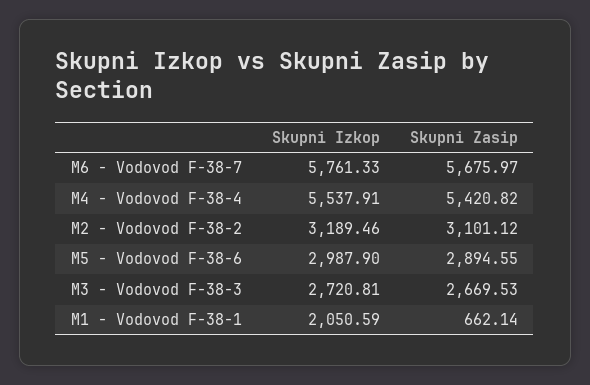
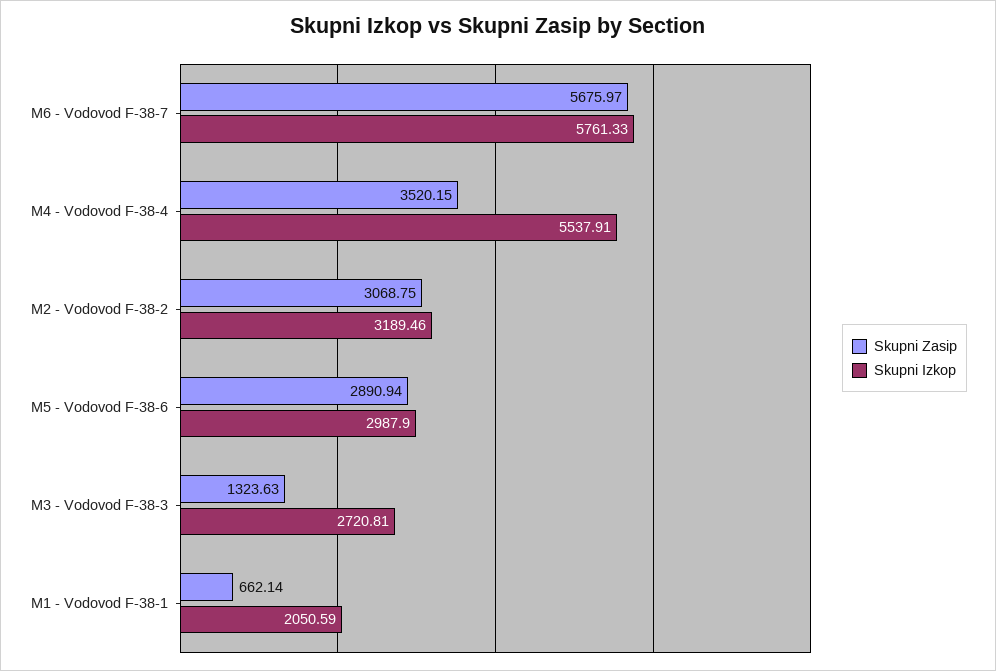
Skupni Zasip, M4 - Vodovod F-38-4: 5420.82 -> 3520.15
Skupni Zasip, M2 - Vodovod F-38-2: 3101.12 -> 3068.75
Skupni Zasip, M5 - Vodovod F-38-6: 2894.55 -> 2890.94
Skupni Zasip, M3 - Vodovod F-38-3: 2669.53 -> 1323.63

